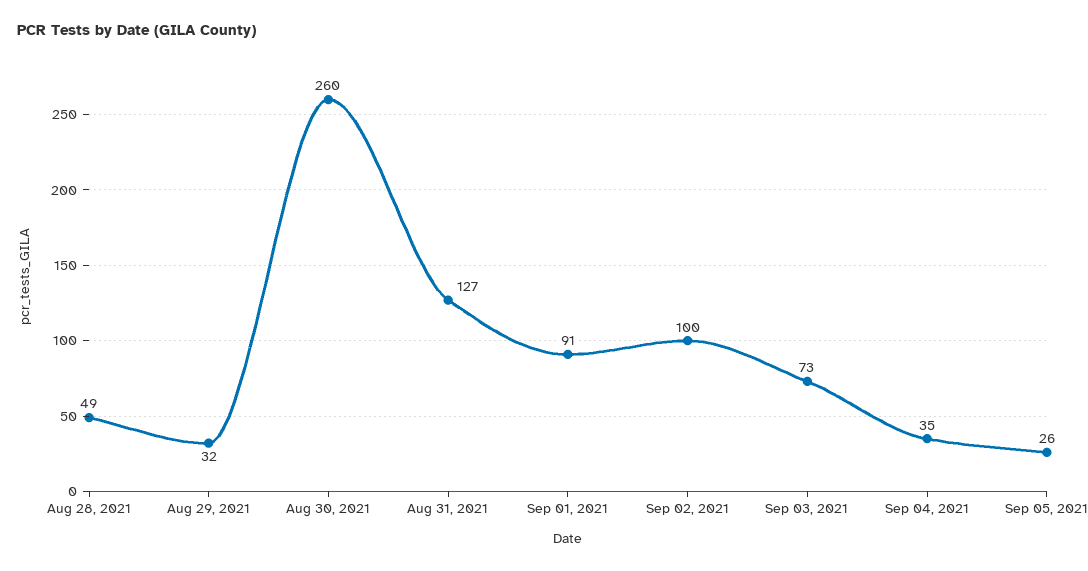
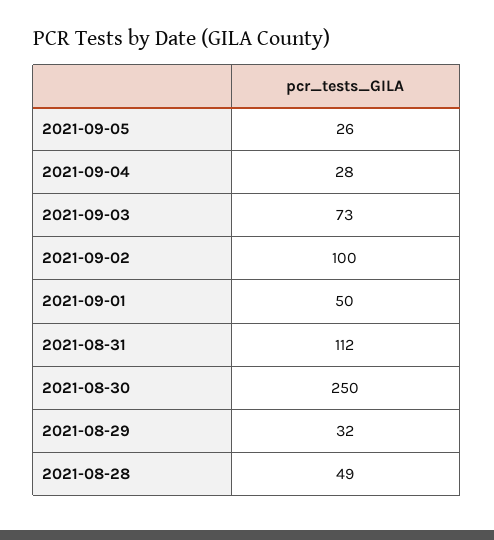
Aug 30, 2021: 260 -> 250
Aug 31, 2021: 127 -> 112
Sep 01, 2021: 91 -> 50
Sep 04, 2021: 35 -> 28

